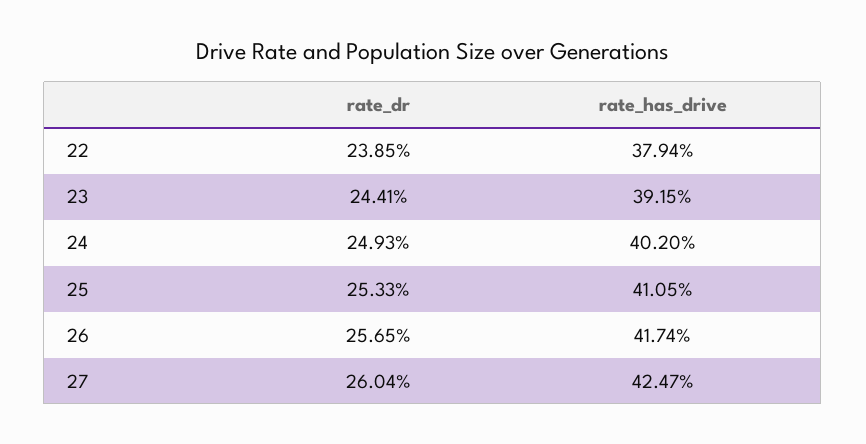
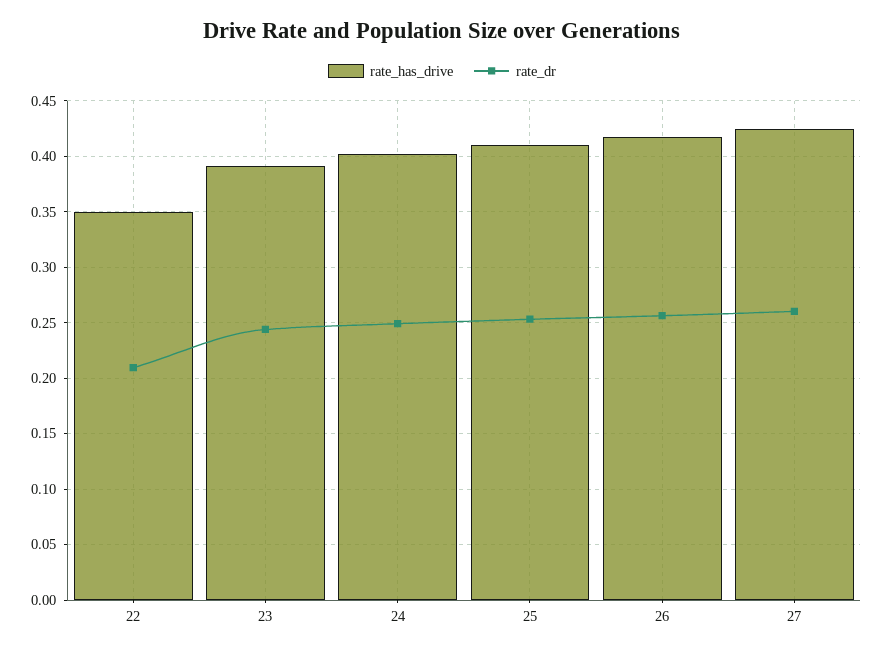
rate_dr, 22: 0.2385 -> 0.21
rate_has_drive, 22: 0.3794 -> 0.35

